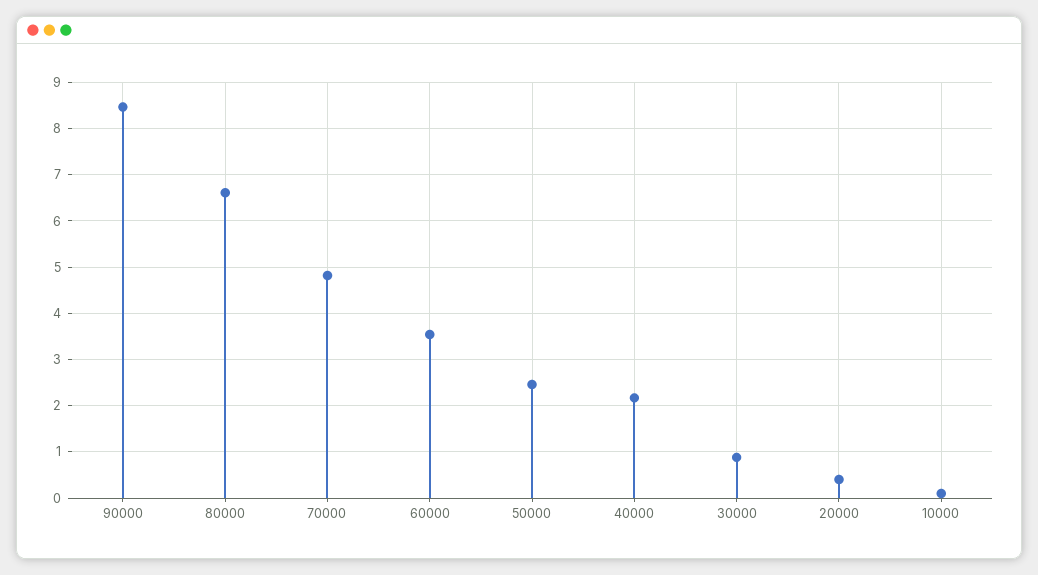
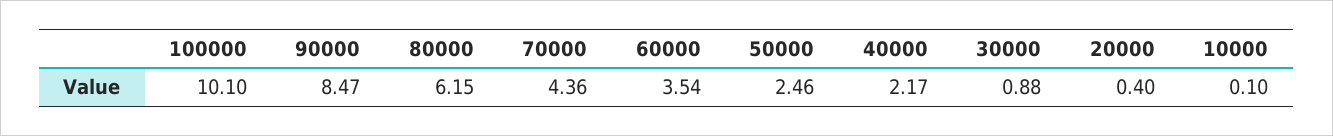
80000: 6.6 -> 6.15
70000: 4.8 -> 4.36
100000: none -> 10.1

